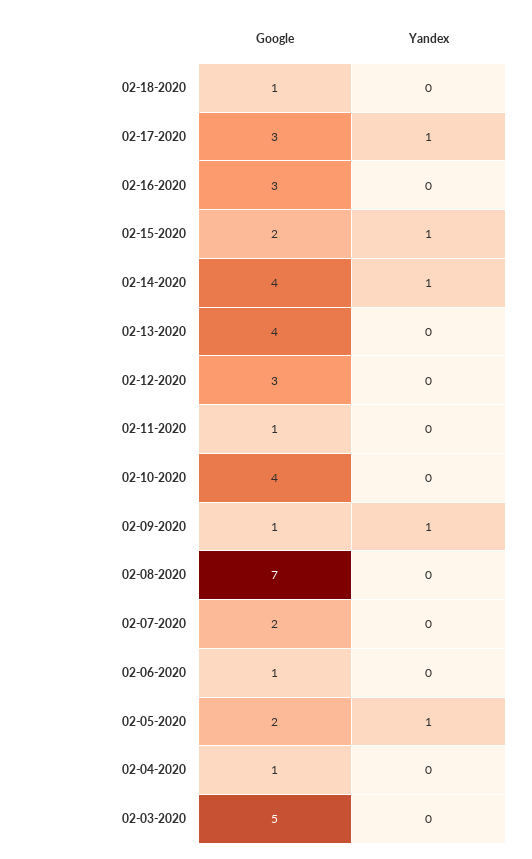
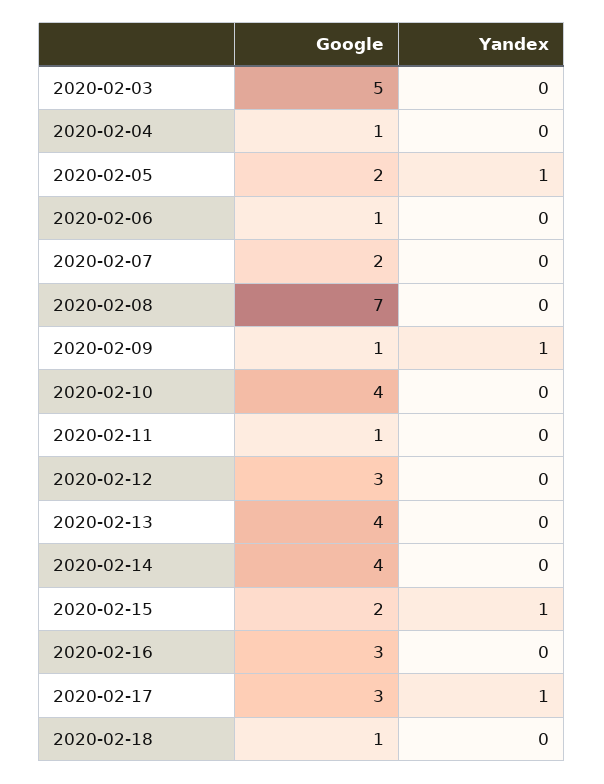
Yandex, 02-14-2020: 1 -> 0

